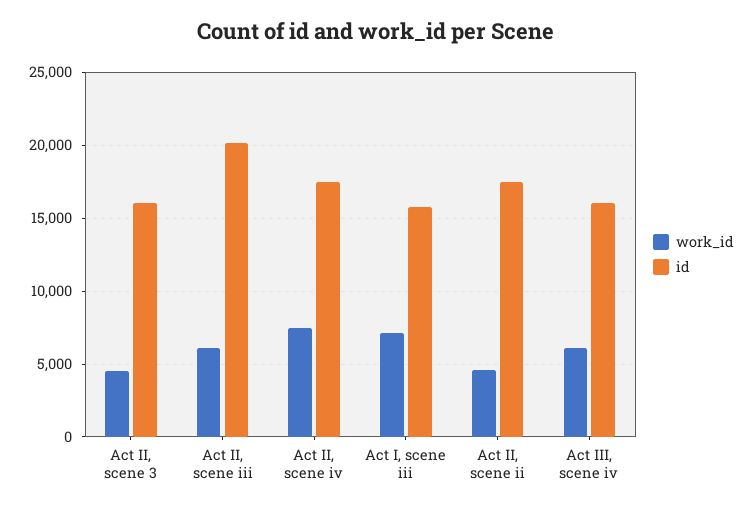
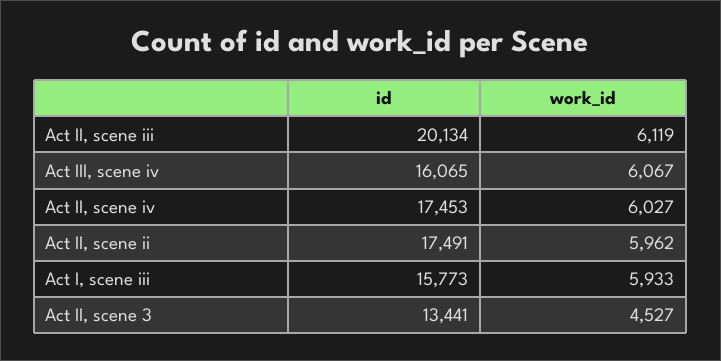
id, Act II, scene 3: 16000 -> 13441
work_id, Act II, scene iv: 7500 -> 6027
work_id, Act I, scene iii: 7000 -> 5933
work_id, Act II, scene ii: 4500 -> 5962

